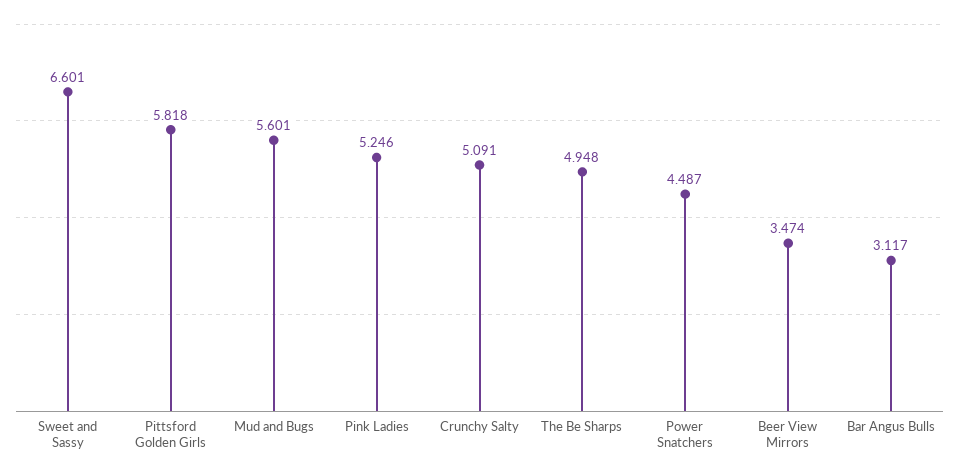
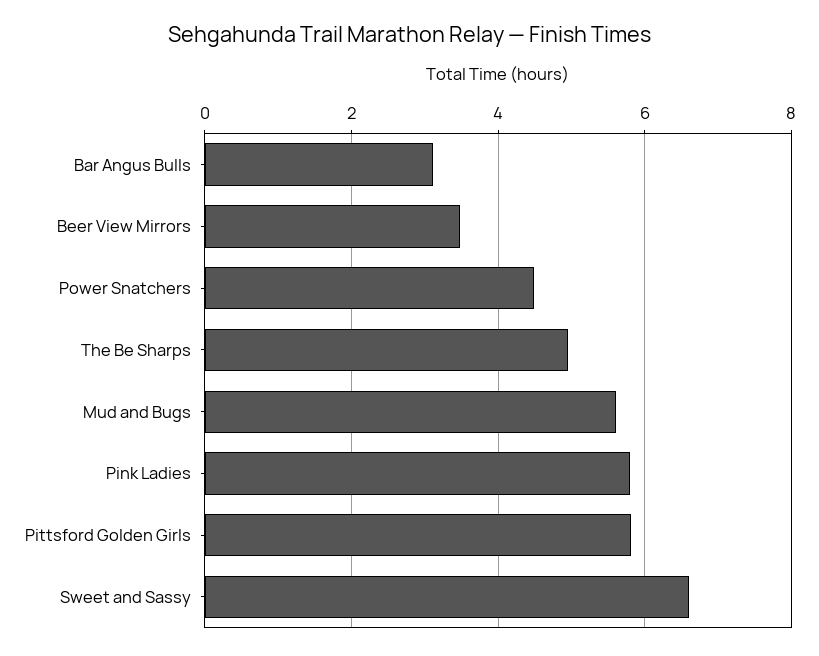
Pink Ladies: 5.246 -> 5.8
Crunchy Salty: 5.091 -> none

